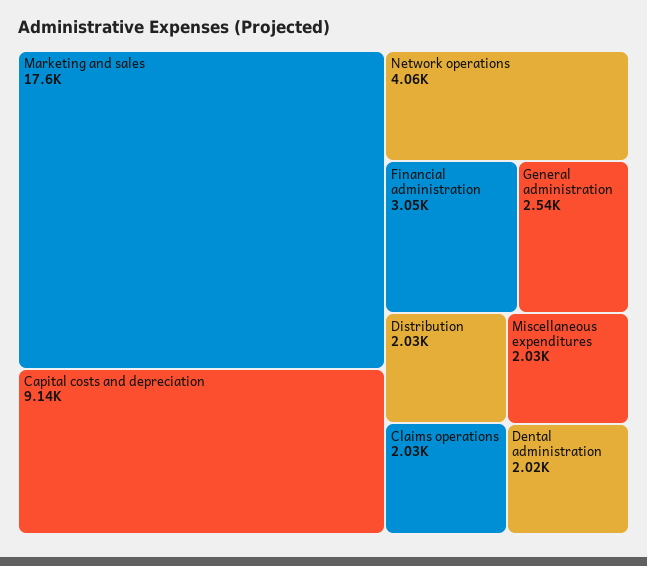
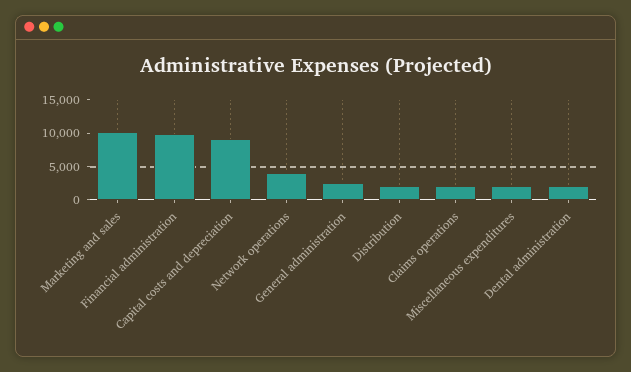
Marketing and sales: 17600 -> 10000
Financial administration: 3050 -> 10000

